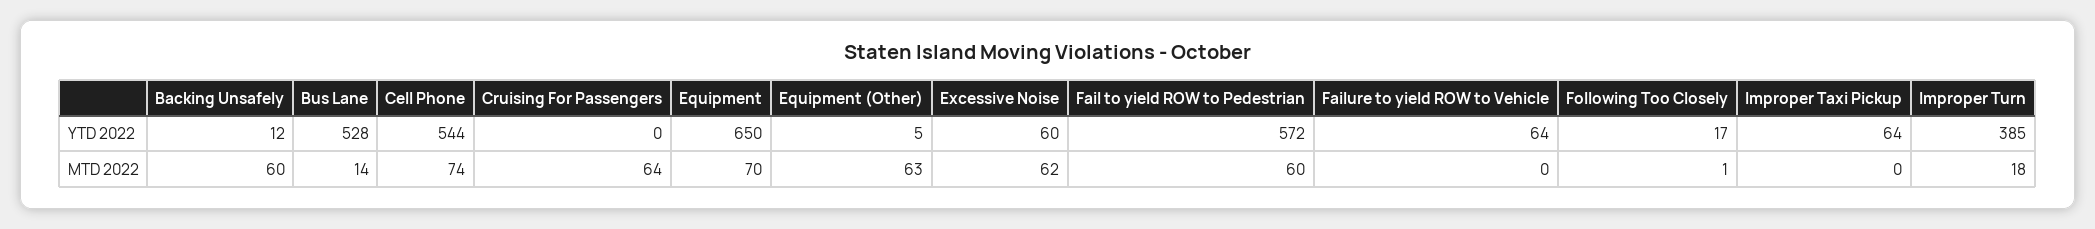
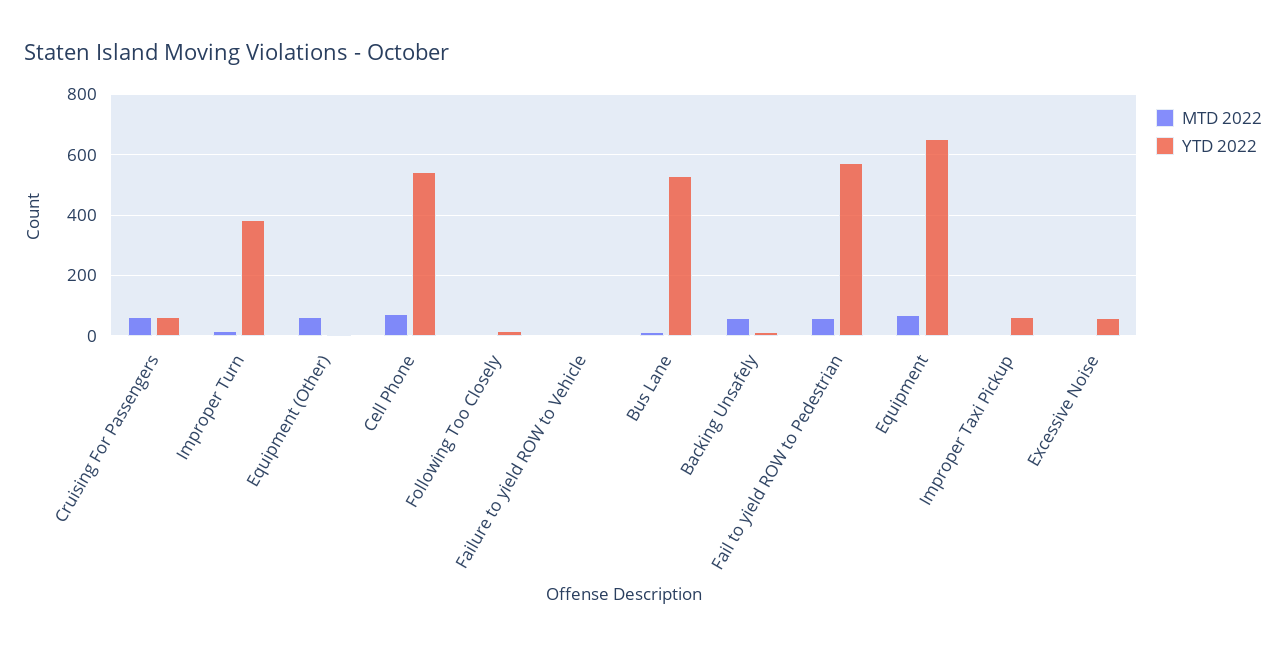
YTD 2022, Cruising For Passengers: 0 -> 60
YTD 2022, Failure to yield ROW to Vehicle: 64 -> 0
MTD 2022, Excessive Noise: 62 -> 0

